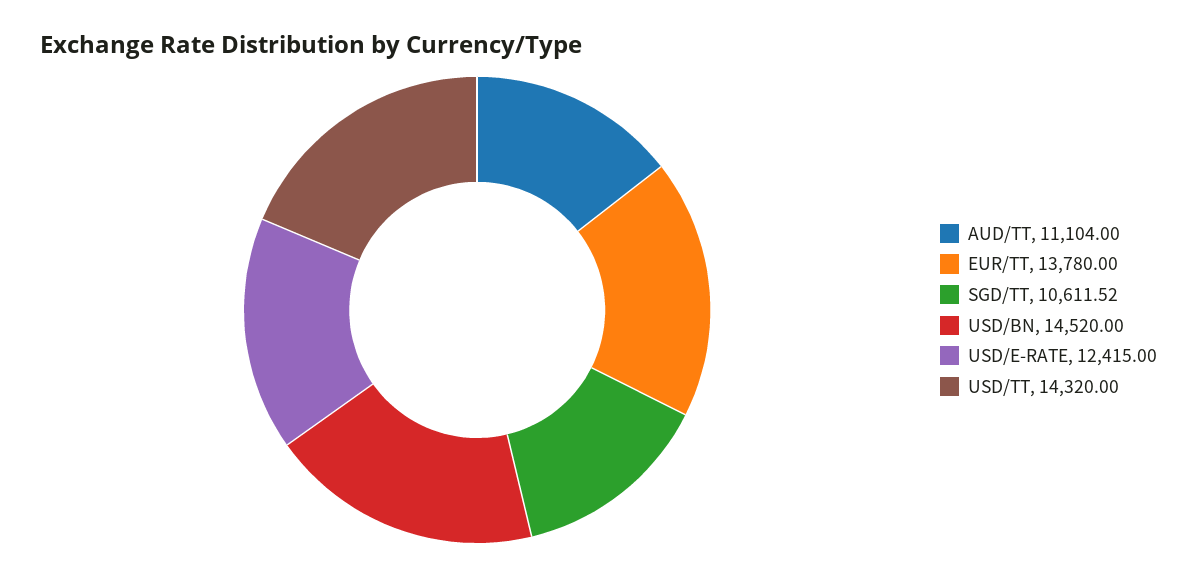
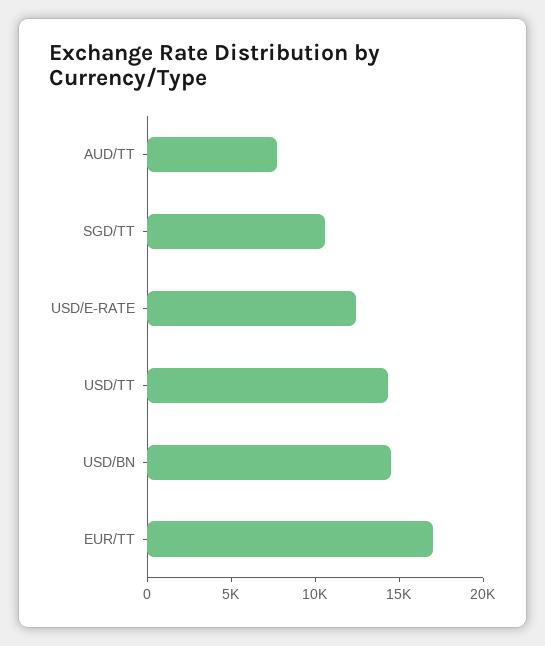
AUD/TT: 11104 -> 8000
EUR/TT: 13780 -> 17000

